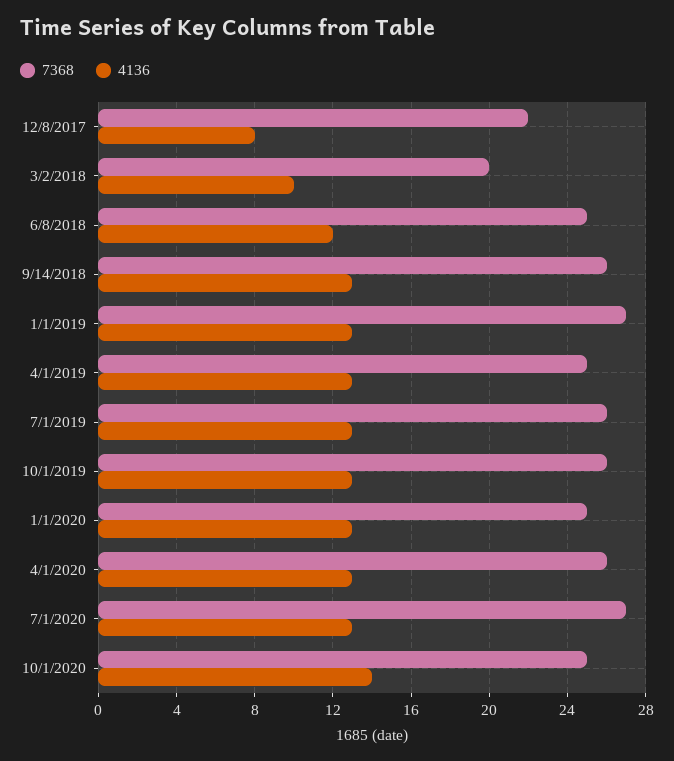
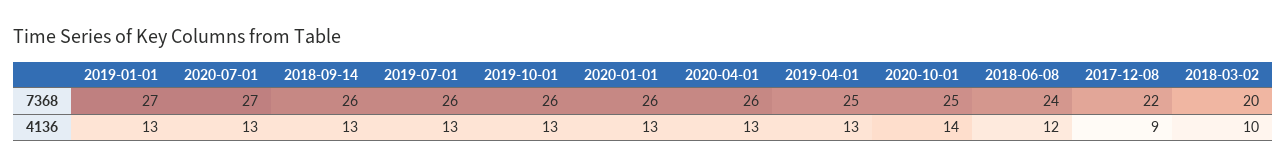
4136, 12/8/2017: 8 -> 9
7368, 6/8/2018: 25 -> 24
7368, 1/1/2020: 25 -> 26

